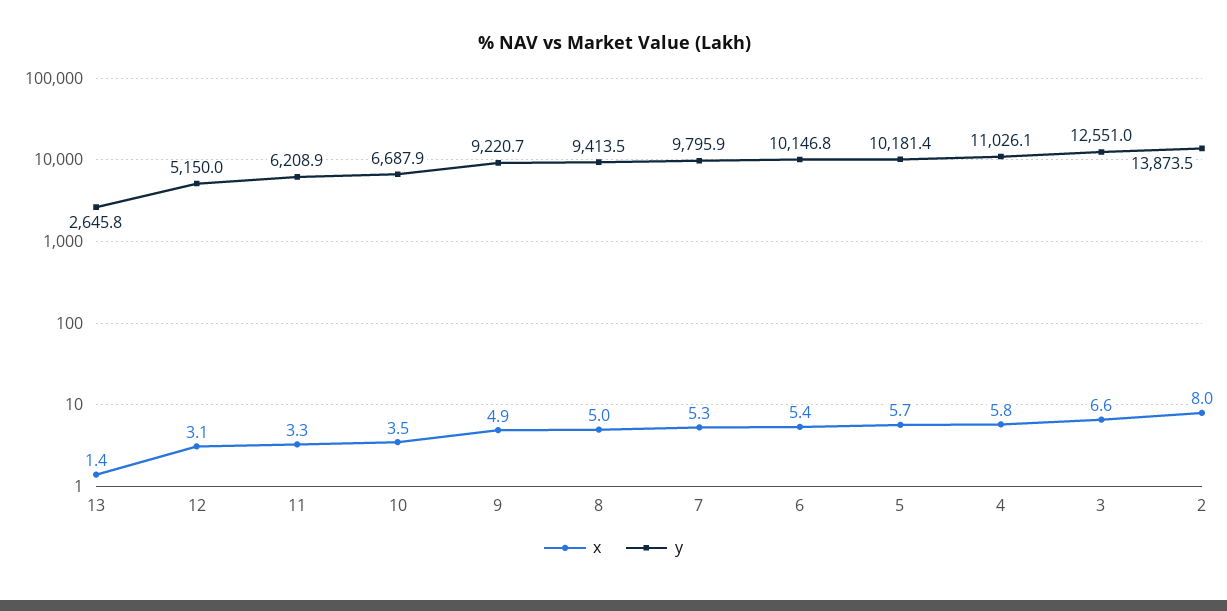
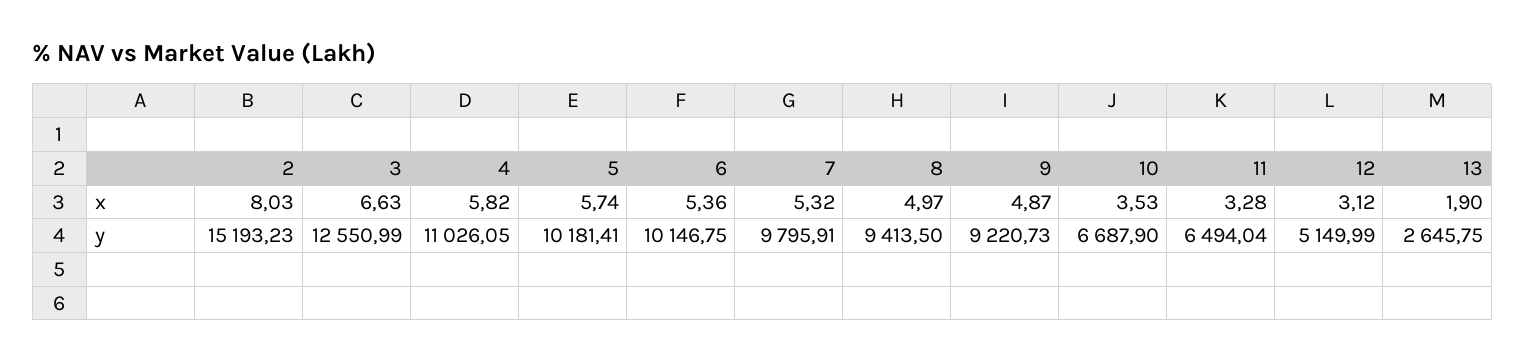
x, 13: 1.4 -> 1.9
y, 11: 6208.9 -> 6494.04
y, 2: 13873.5 -> 15193.23

